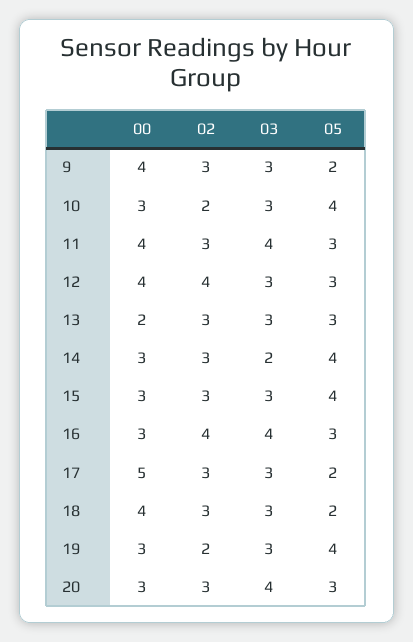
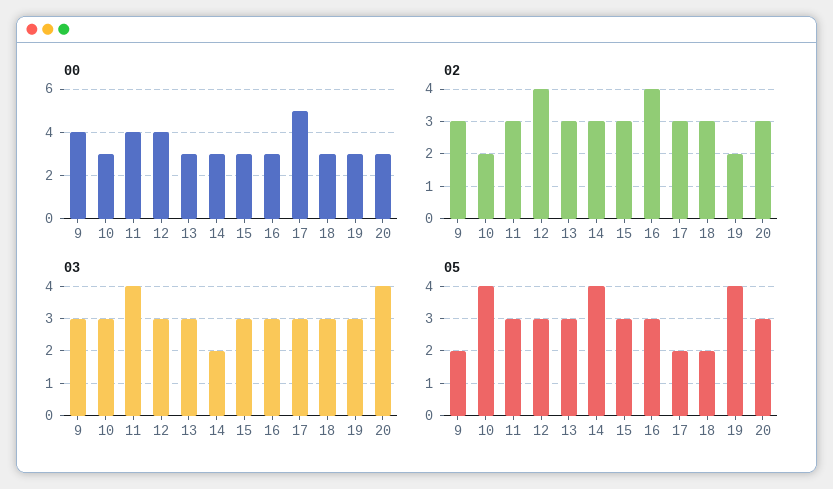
00, 13: 2 -> 3
05, 15: 4 -> 3
03, 16: 4 -> 3
00, 18: 4 -> 3

